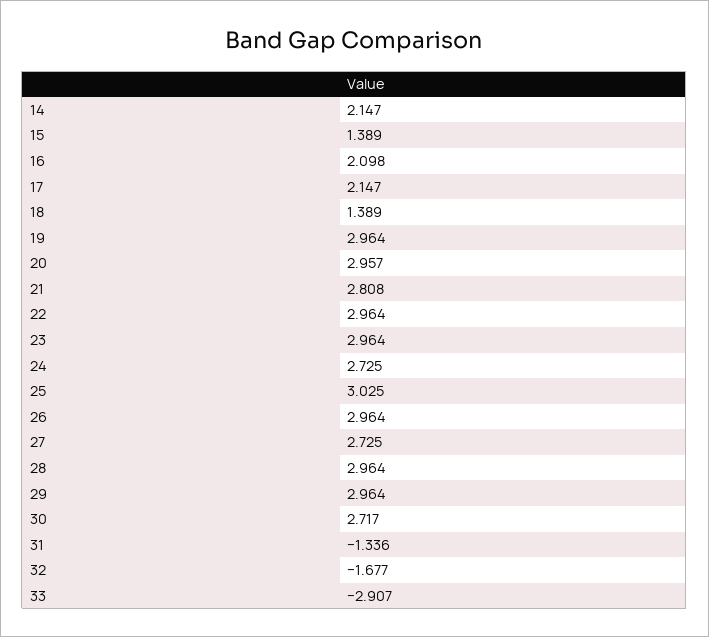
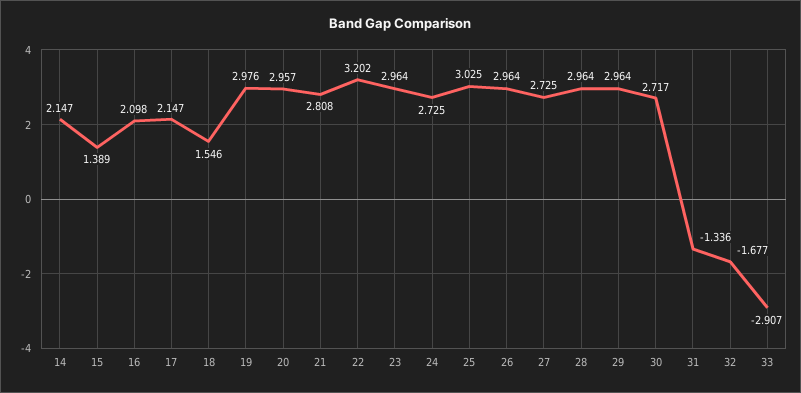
18: 1.389 -> 1.546
19: 2.964 -> 2.976
22: 2.964 -> 3.202

